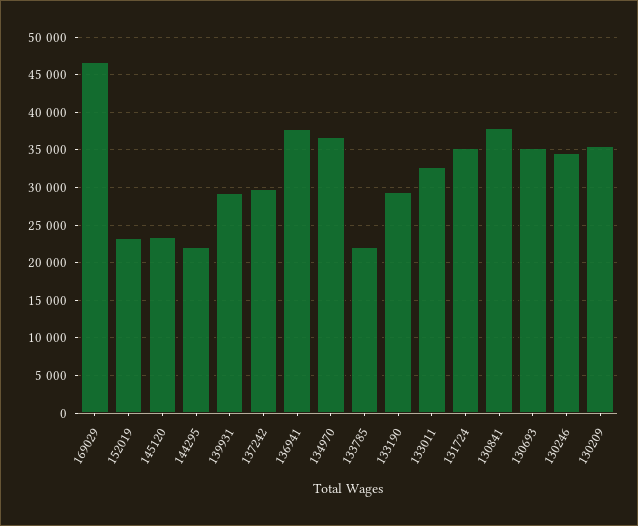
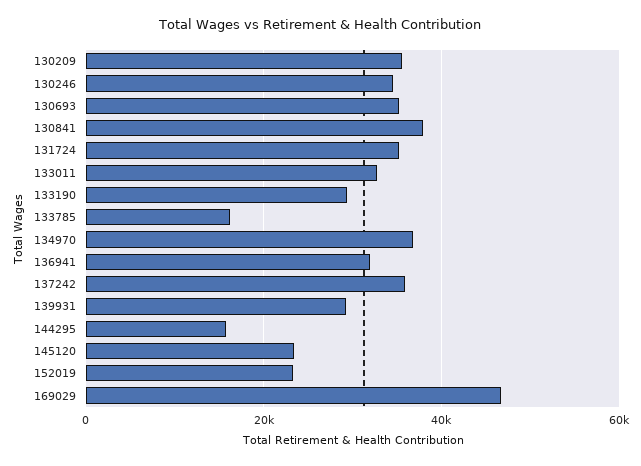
144295: 22000 -> 16000
137242: 30000 -> 36000
136941: 38000 -> 32000
133785: 22000 -> 16000

